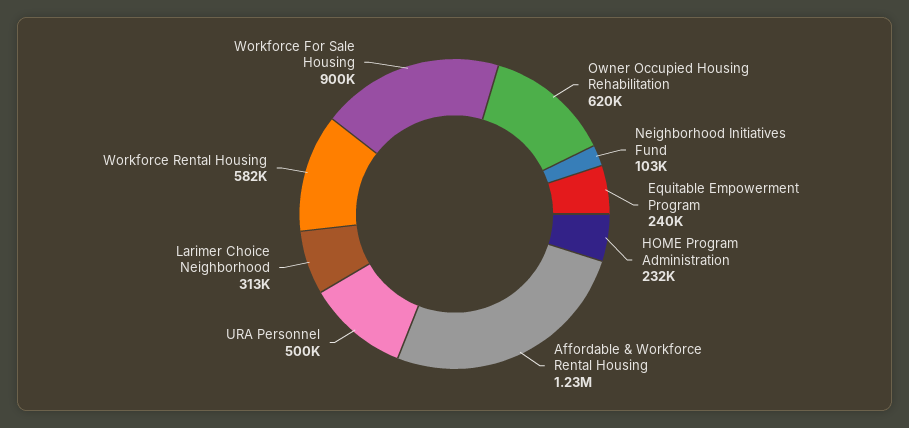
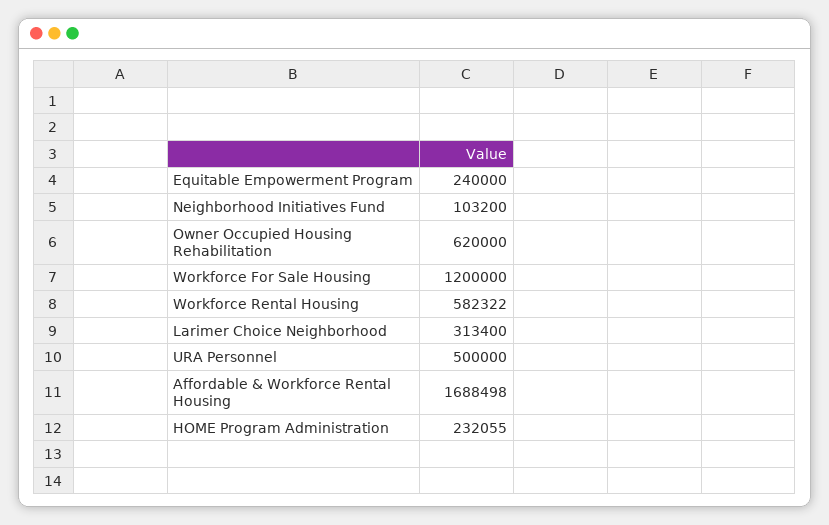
Affordable & Workforce Rental Housing: 1230000 -> 1688498
Workforce For Sale Housing: 900000 -> 1200000

